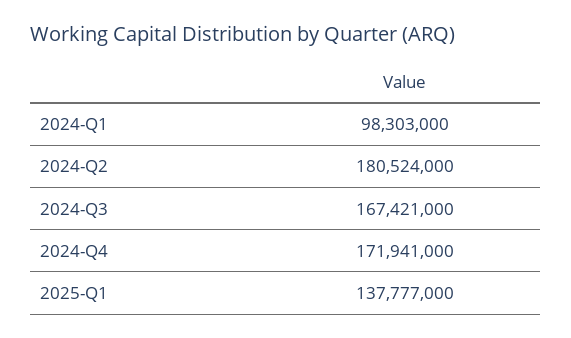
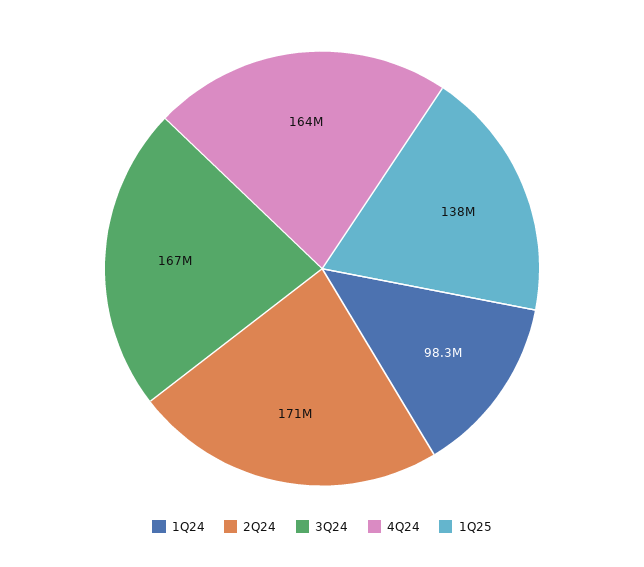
2024-Q2: 180524000 -> 171000000
2024-Q4: 171941000 -> 164000000

